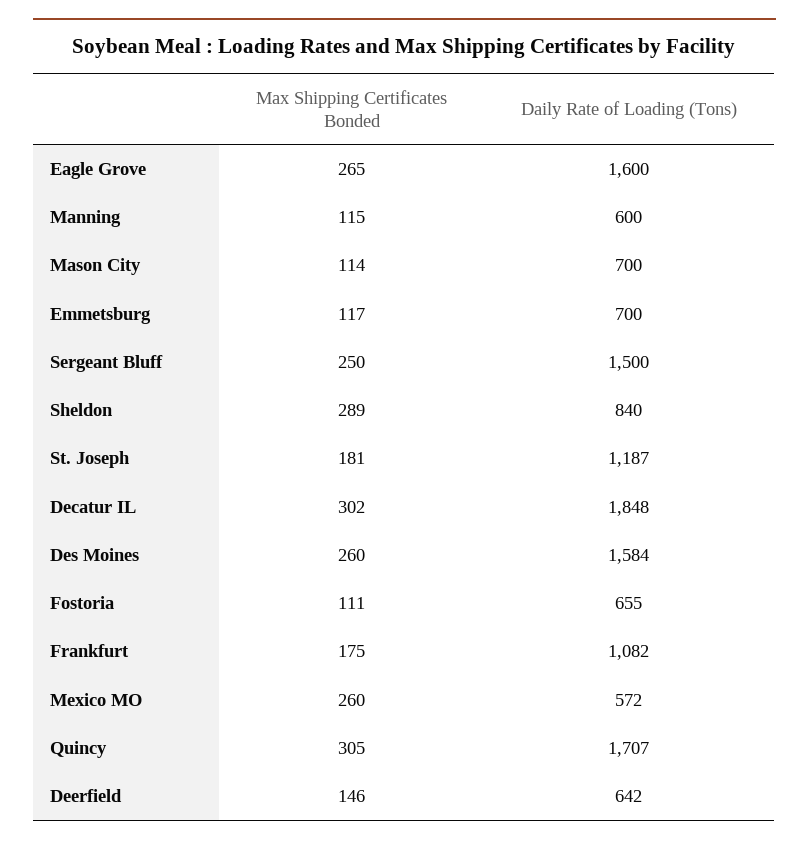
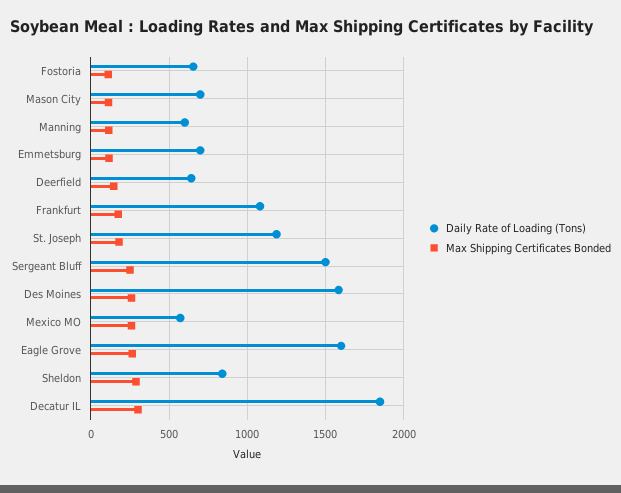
Max Shipping Certificates Bonded, Quincy: 305 -> none
Daily Rate of Loading (Tons), Quincy: 1707 -> none

